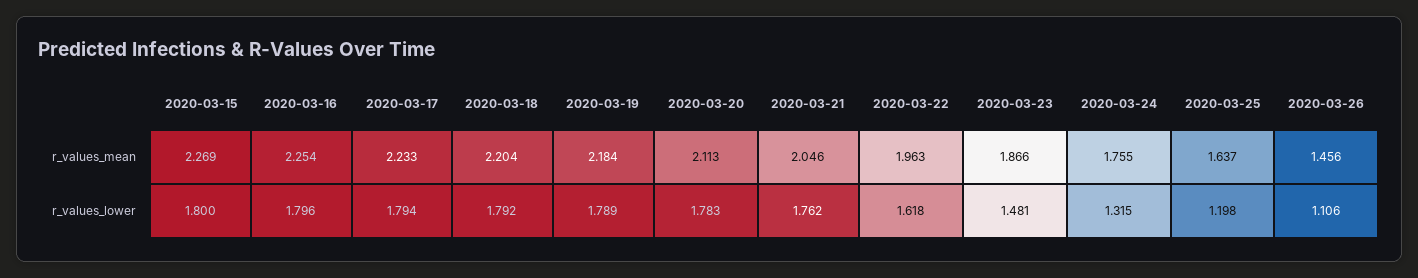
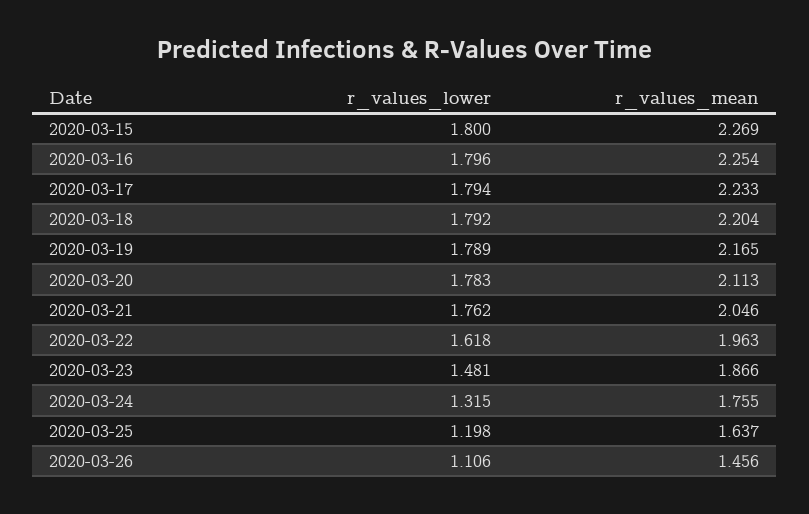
2020-03-19, r_values_mean: 2.184 -> 2.165

